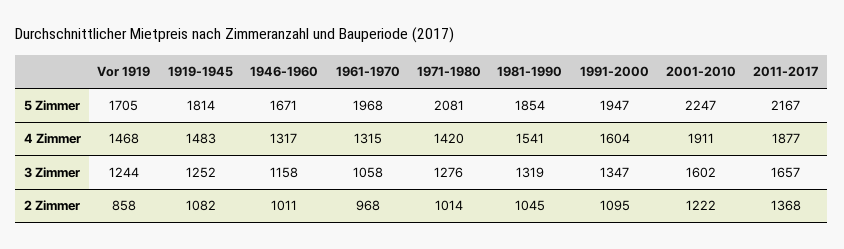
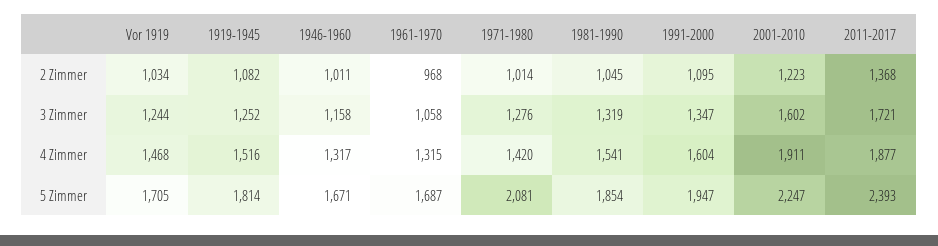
1961-1970, 5 Zimmer: 1968 -> 1687
2011-2017, 5 Zimmer: 2167 -> 2393
1919-1945, 4 Zimmer: 1483 -> 1516
2011-2017, 3 Zimmer: 1657 -> 1721
Vor 1919, 2 Zimmer: 858 -> 1034
2001-2010, 2 Zimmer: 1222 -> 1223

